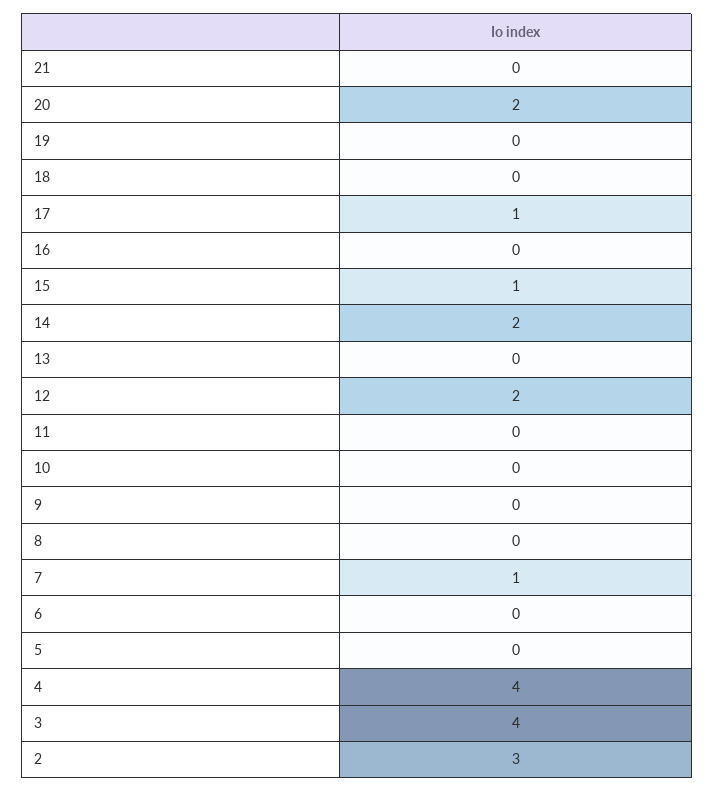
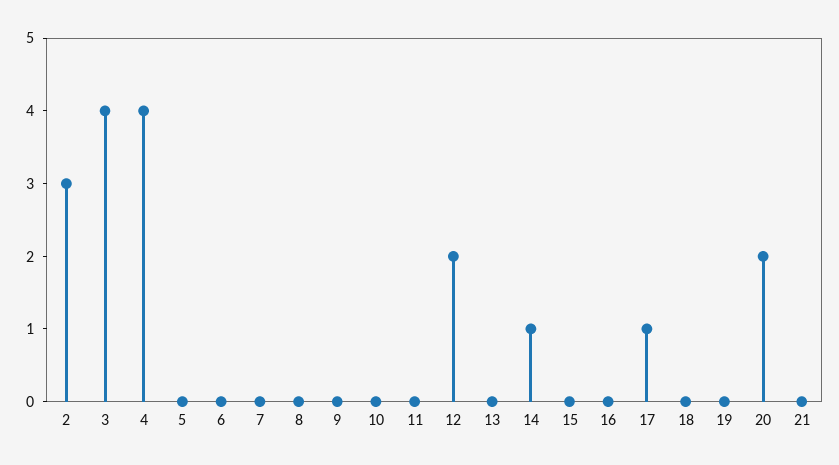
15: 1 -> 0
14: 2 -> 1
7: 1 -> 0

